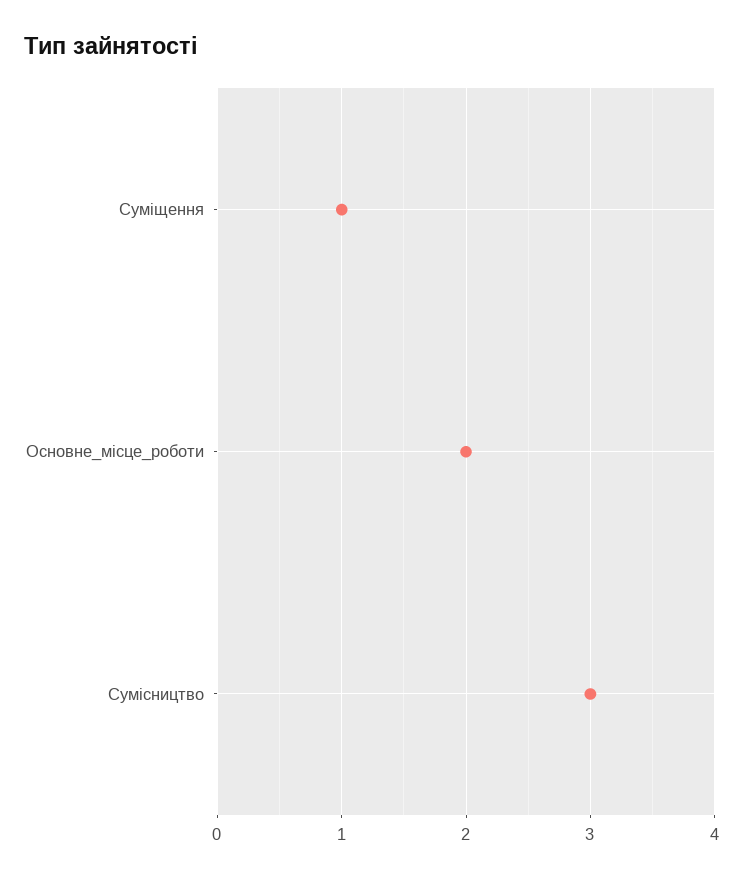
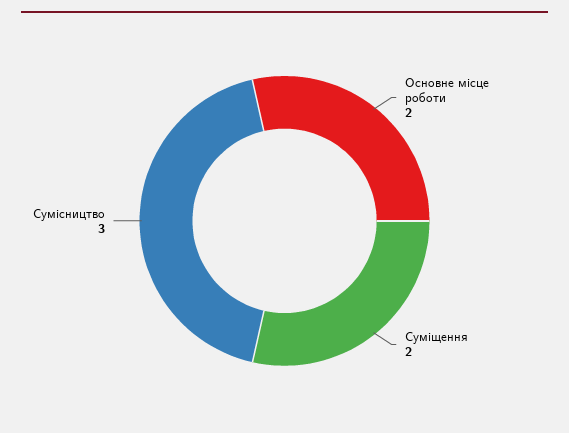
Суміщення: 1 -> 2

